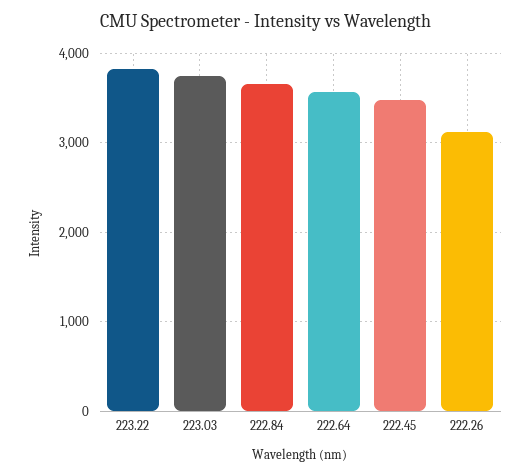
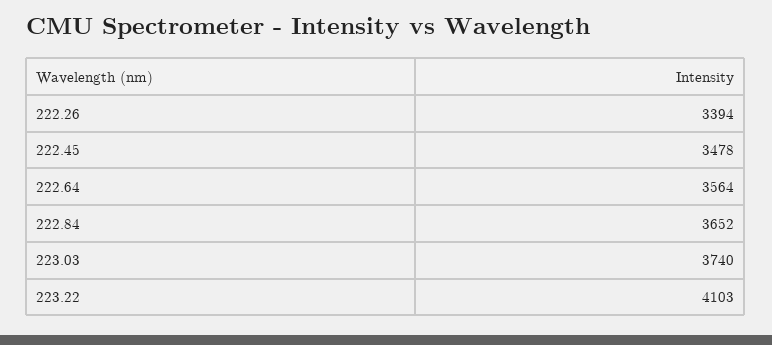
223.22: 3800 -> 4103
222.26: 3100 -> 3394

